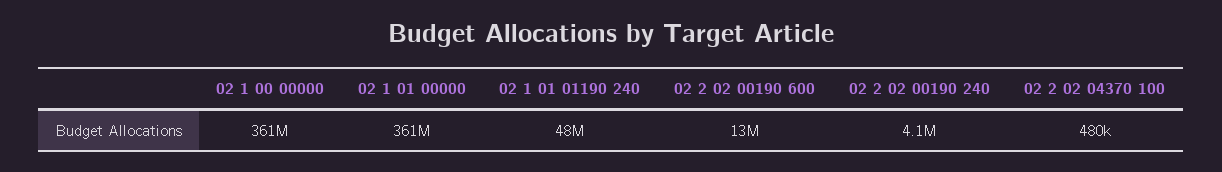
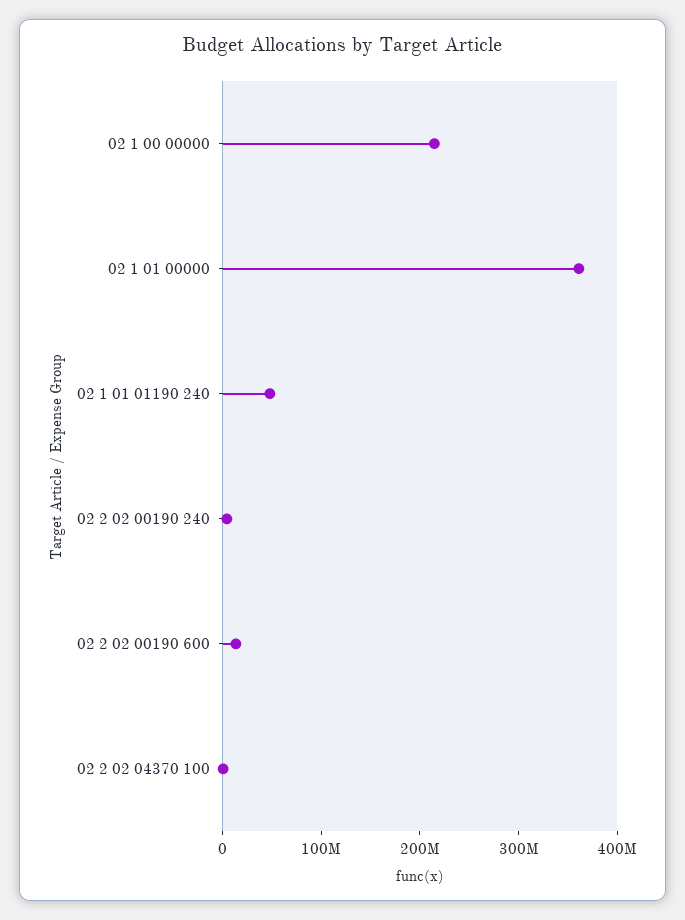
02 1 00 00000: 361000000 -> 220000000

